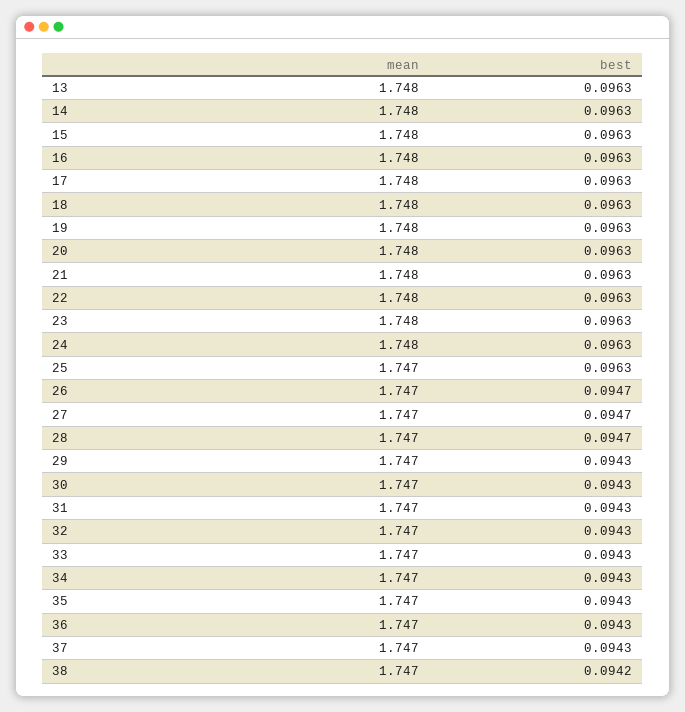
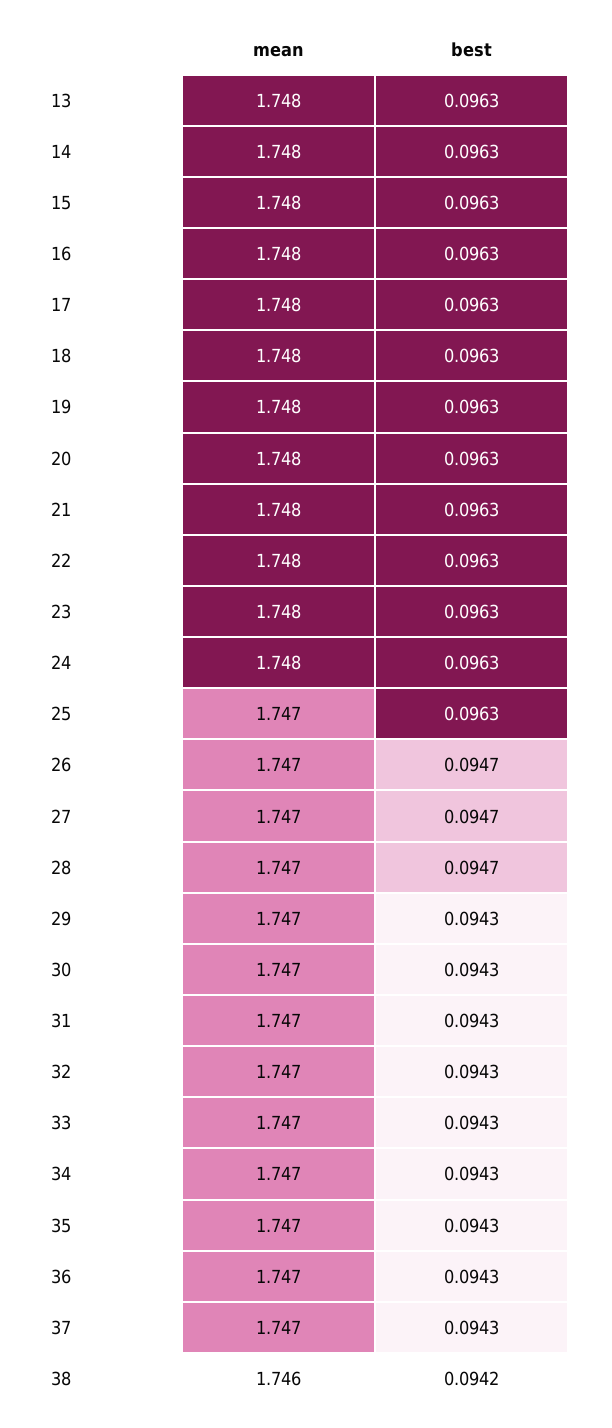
mean, 38: 1.747 -> 1.746

